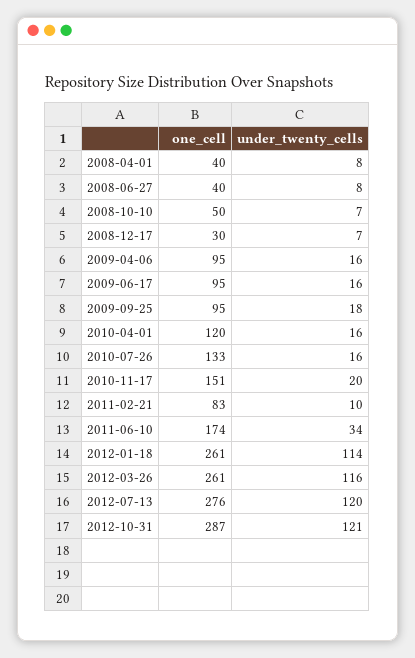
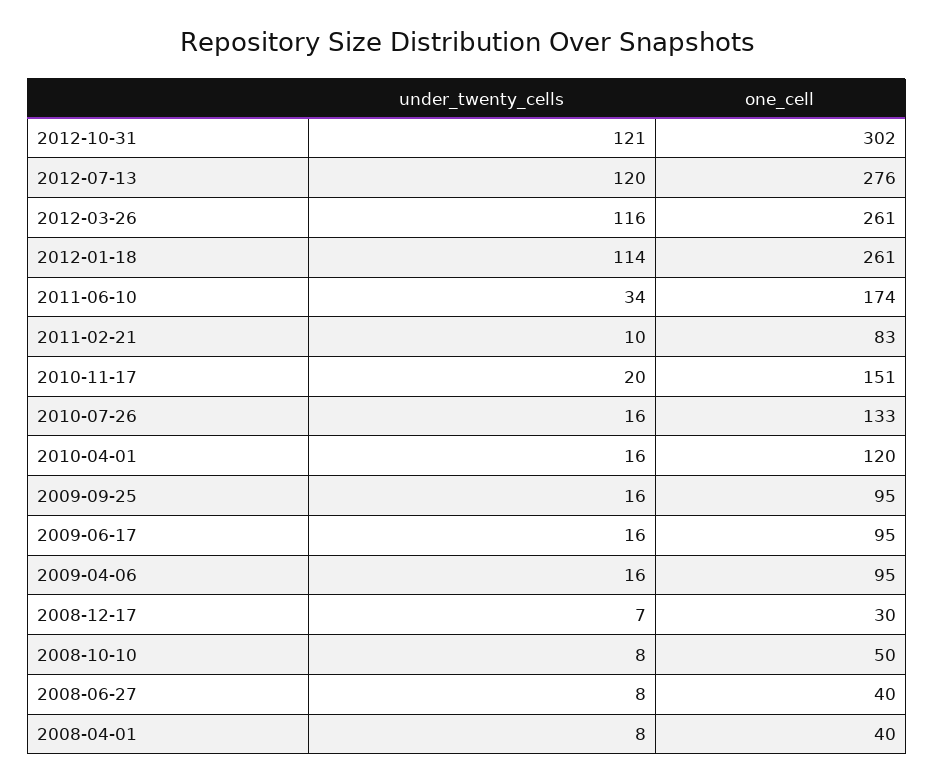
under_twenty_cells, 2008-10-10: 7 -> 8
under_twenty_cells, 2009-09-25: 18 -> 16
one_cell, 2012-10-31: 287 -> 302

